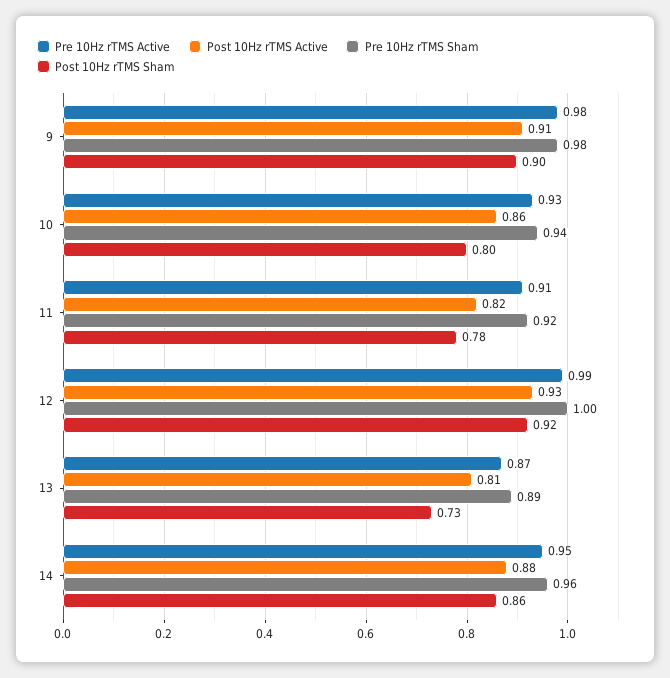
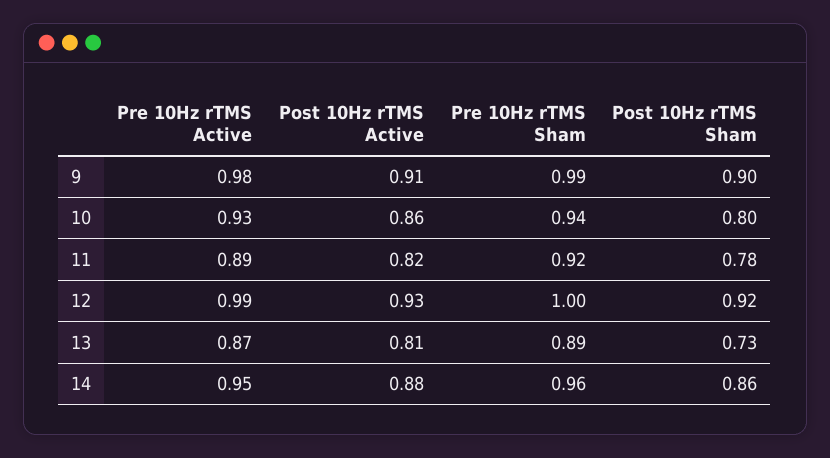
Pre 10Hz rTMS Sham, 9: 0.98 -> 0.99
Pre 10Hz rTMS Active, 11: 0.91 -> 0.89

